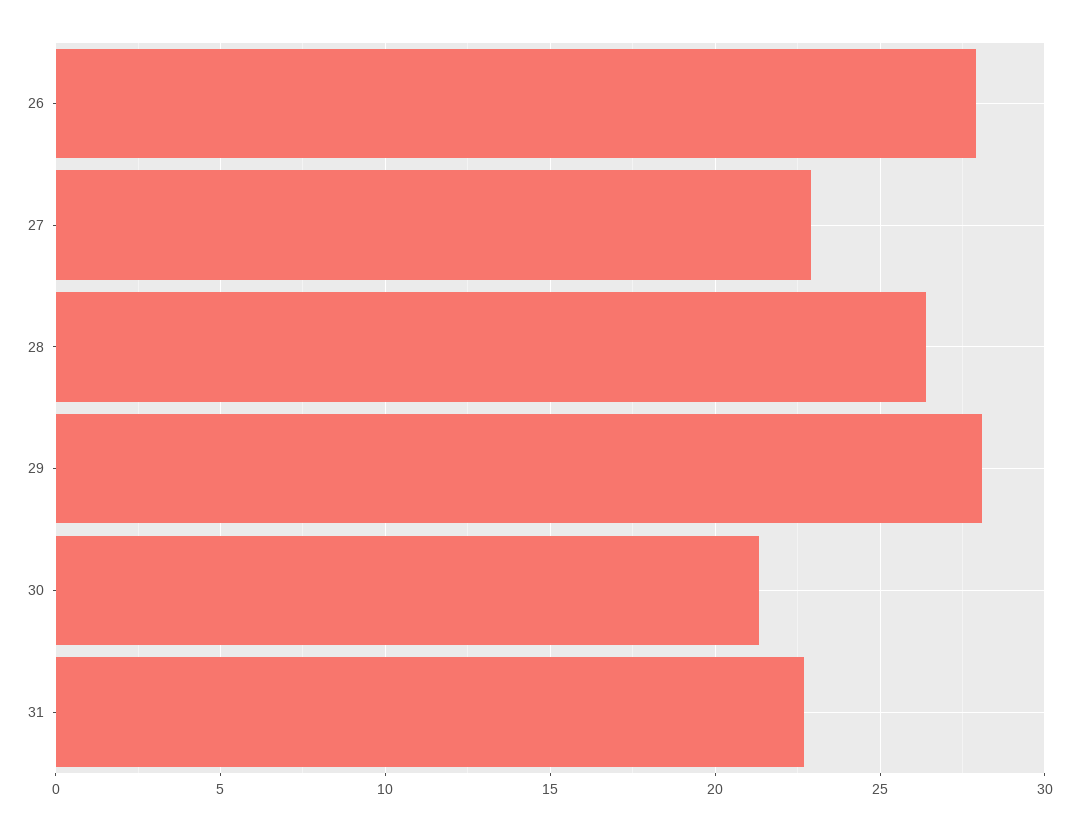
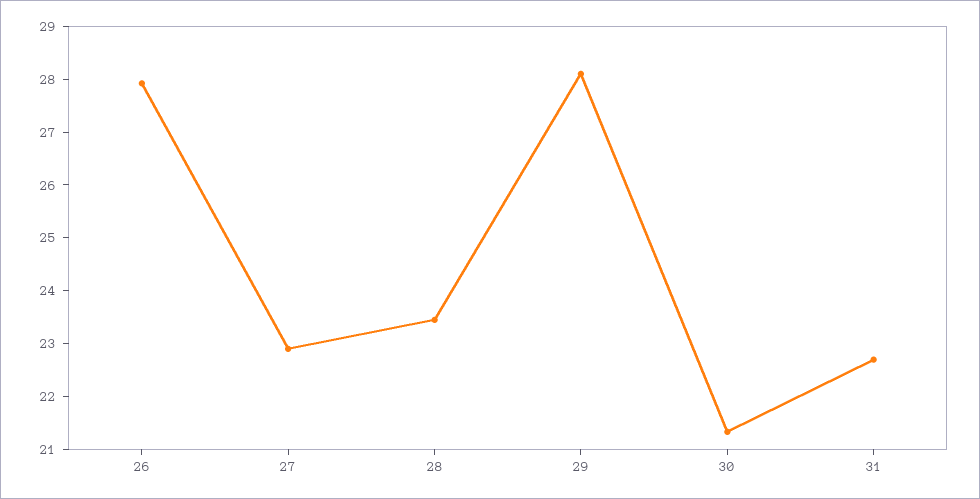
28: 26.5 -> 23.4

